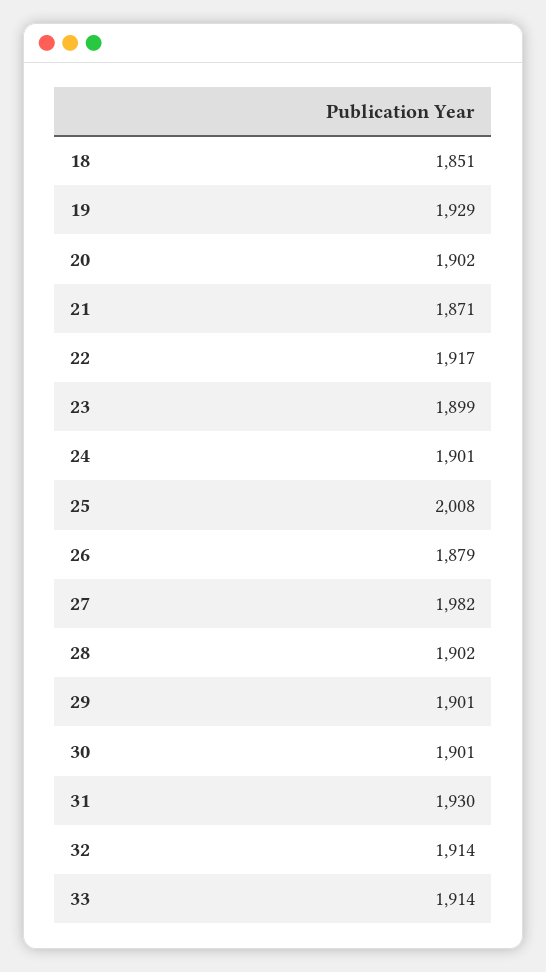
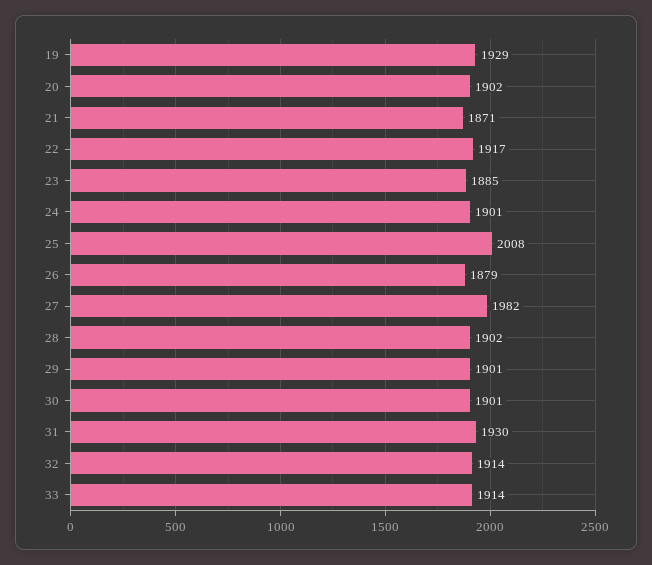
18: 1851 -> none
23: 1899 -> 1885

